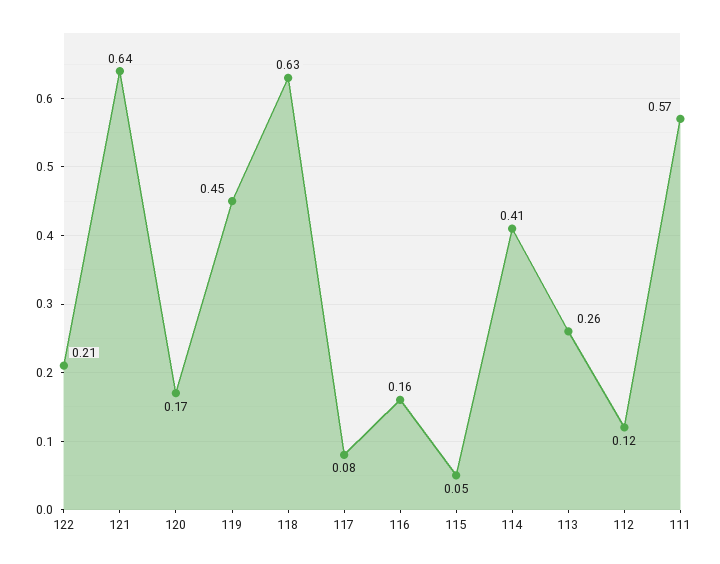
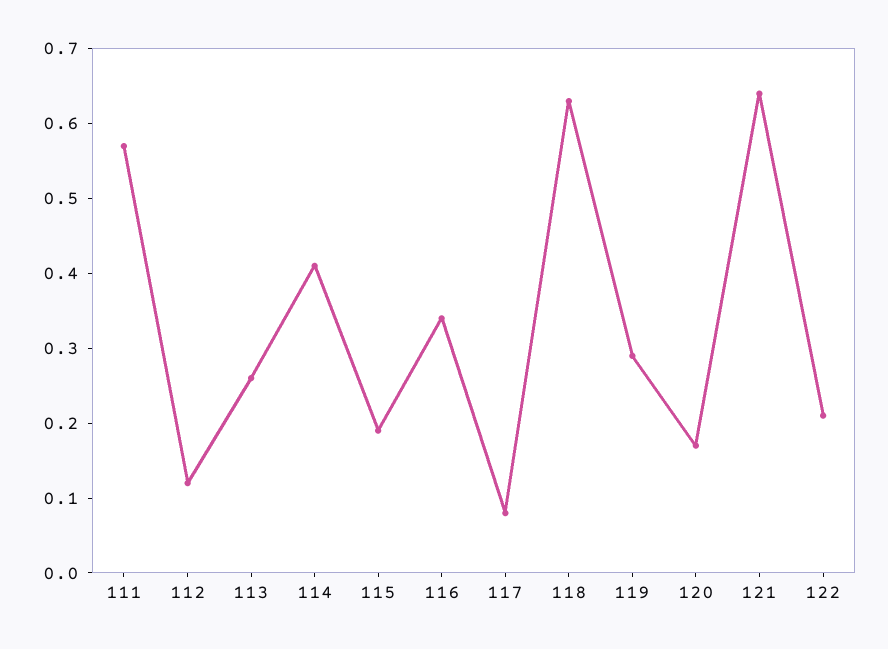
119: 0.45 -> 0.3
116: 0.16 -> 0.35
115: 0.05 -> 0.2

